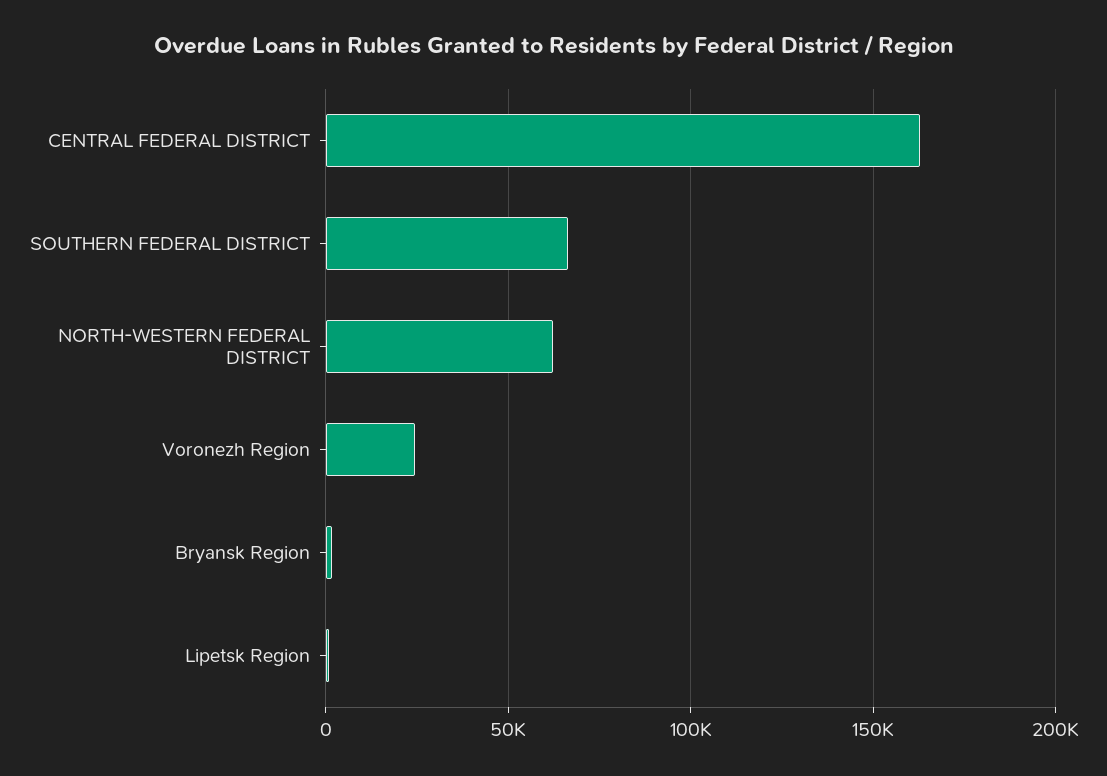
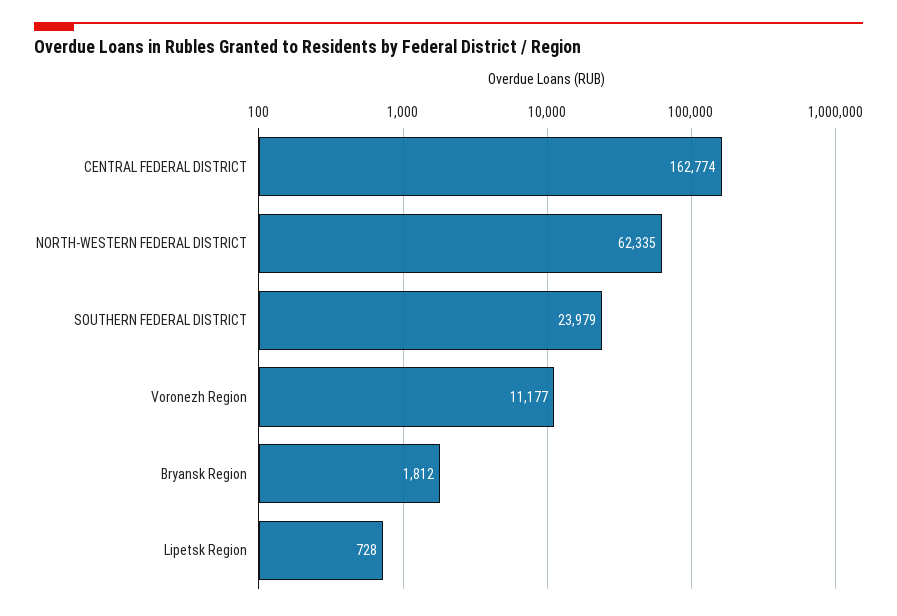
SOUTHERN FEDERAL DISTRICT: 65000 -> 23979
Voronezh Region: 25000 -> 11177

